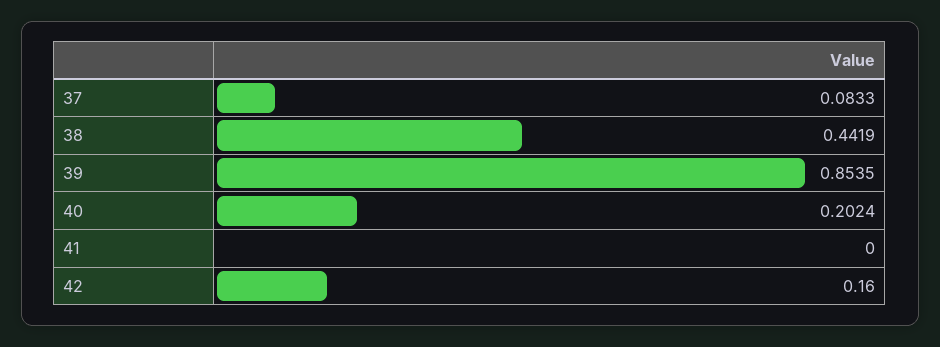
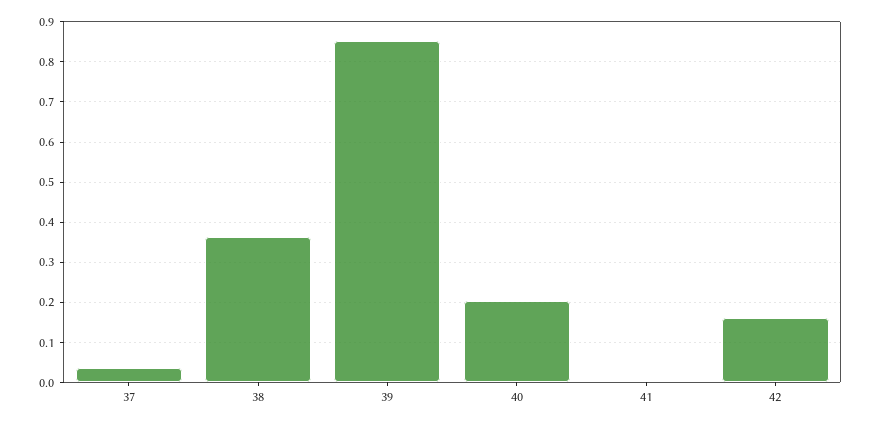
37: 0.0833 -> 0.04
38: 0.4419 -> 0.36

